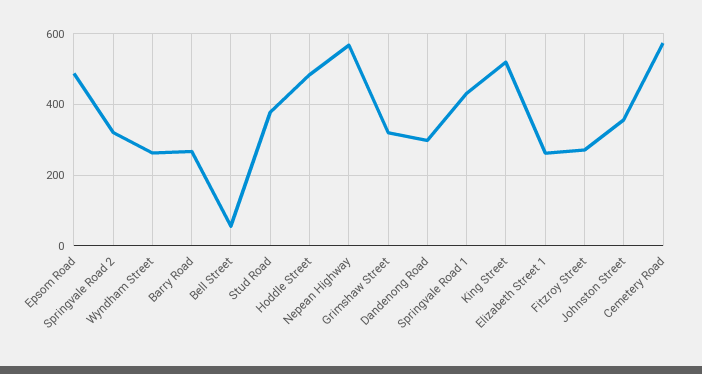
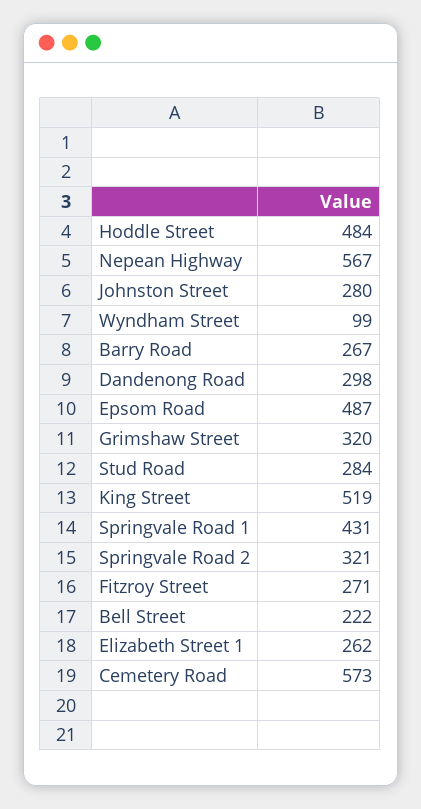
Wyndham Street: 260 -> 99
Bell Street: 60 -> 222
Stud Road: 380 -> 284
Johnston Street: 360 -> 280

